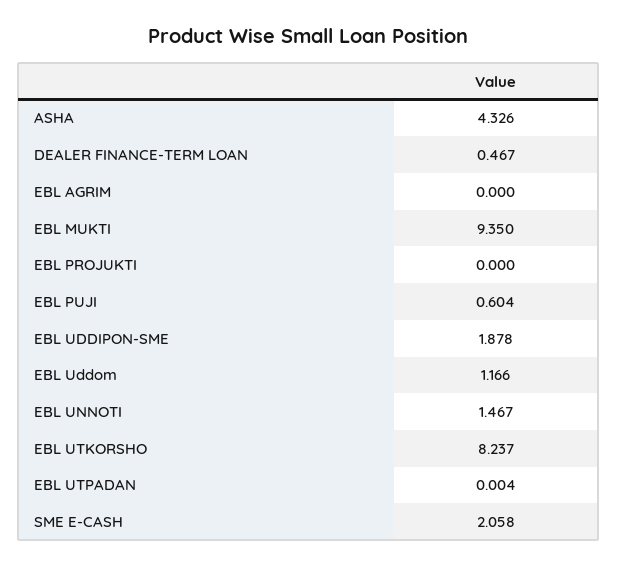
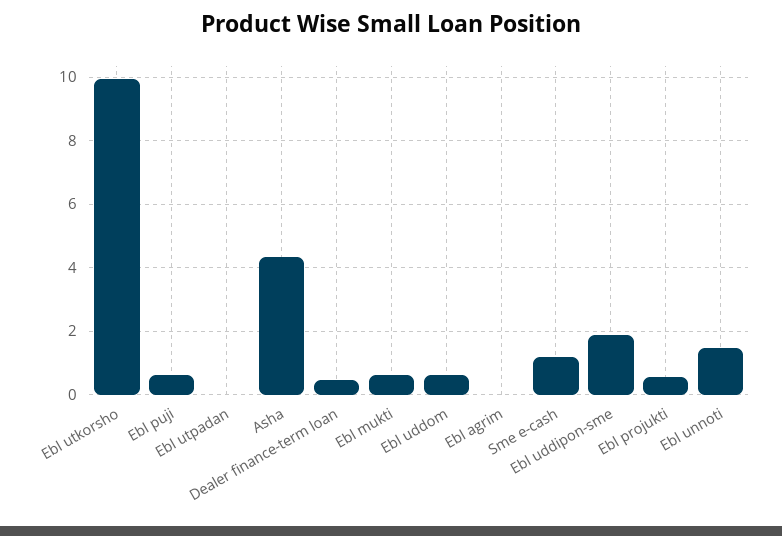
EBL MUKTI: 9.35 -> 0.6
EBL PROJUKTI: 0 -> 0.6
EBL Uddom: 1.166 -> 0.6
EBL UTKORSHO: 8.237 -> 10
SME E-CASH: 2.058 -> 1.2

